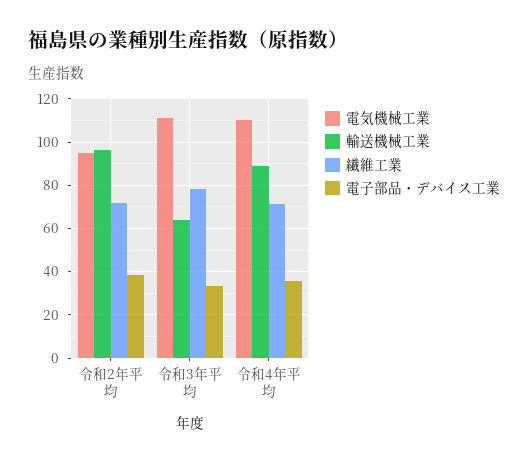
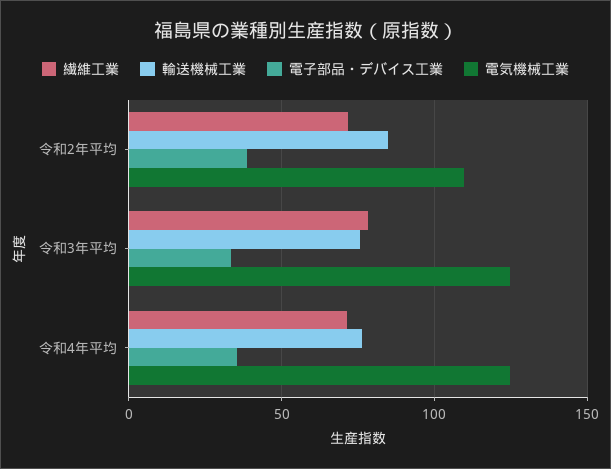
電気機械工業, 令和2年平均: 95 -> 110
輸送機械工業, 令和2年平均: 95 -> 85
電気機械工業, 令和3年平均: 110 -> 125
輸送機械工業, 令和3年平均: 65 -> 75
電気機械工業, 令和4年平均: 110 -> 125
輸送機械工業, 令和4年平均: 90 -> 75

